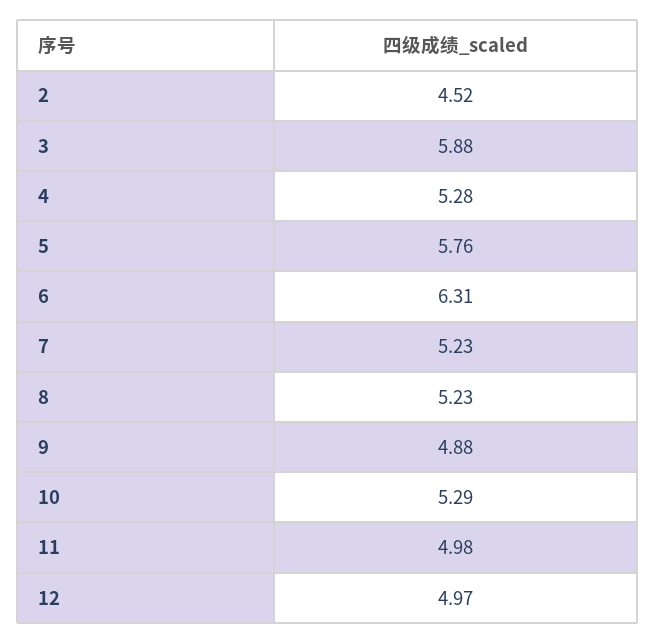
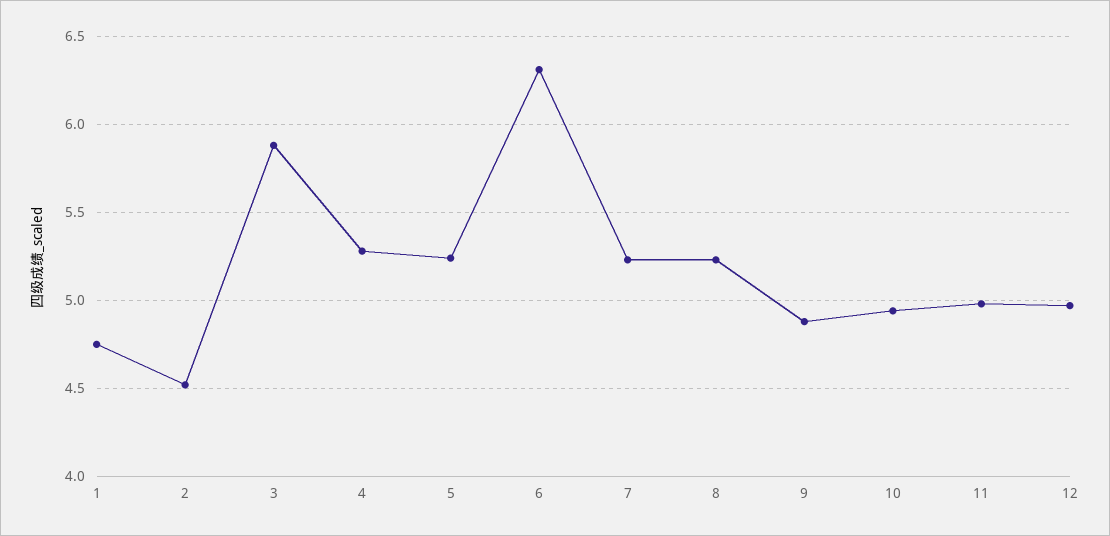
5: 5.76 -> 5.25
10: 5.29 -> 4.95
1: none -> 4.75

